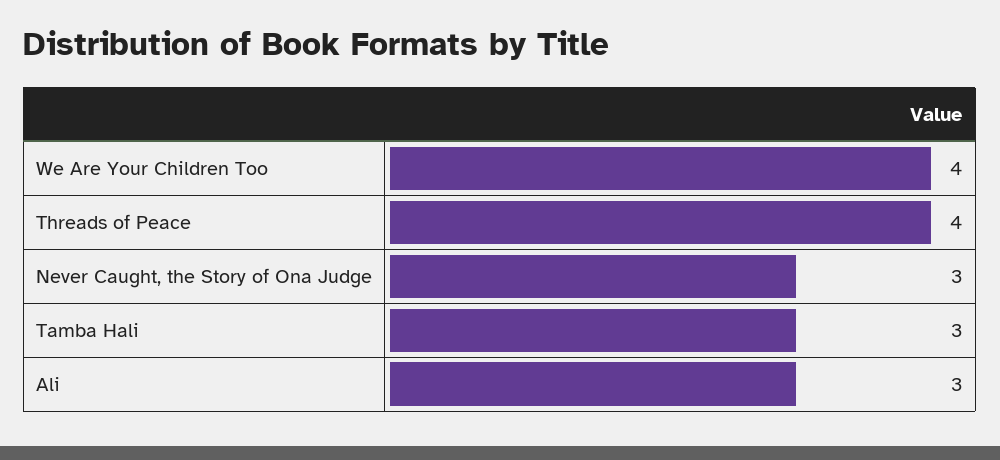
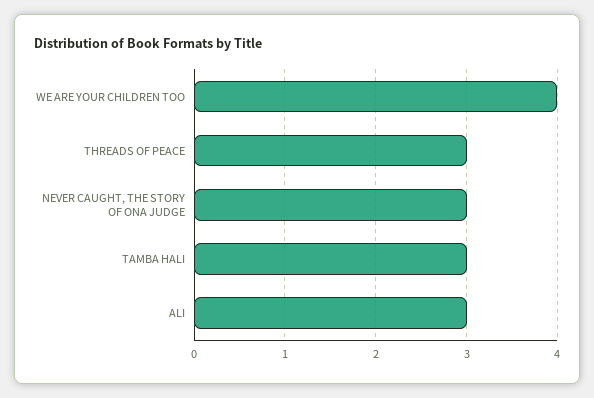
Threads of Peace: 4 -> 3

